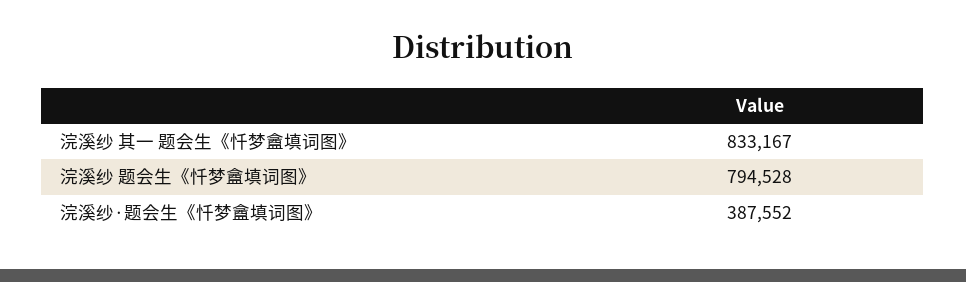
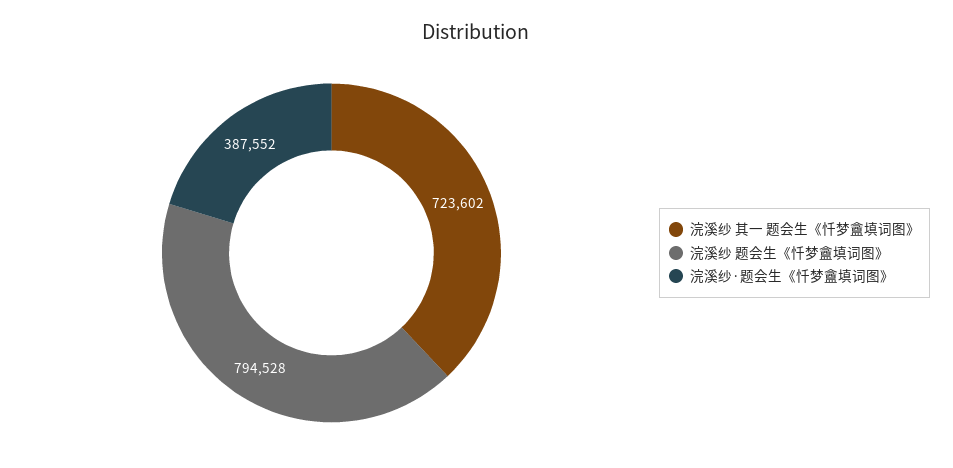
浣溪纱 其一 题会生《忏梦盦填词图》: 833167 -> 723602

